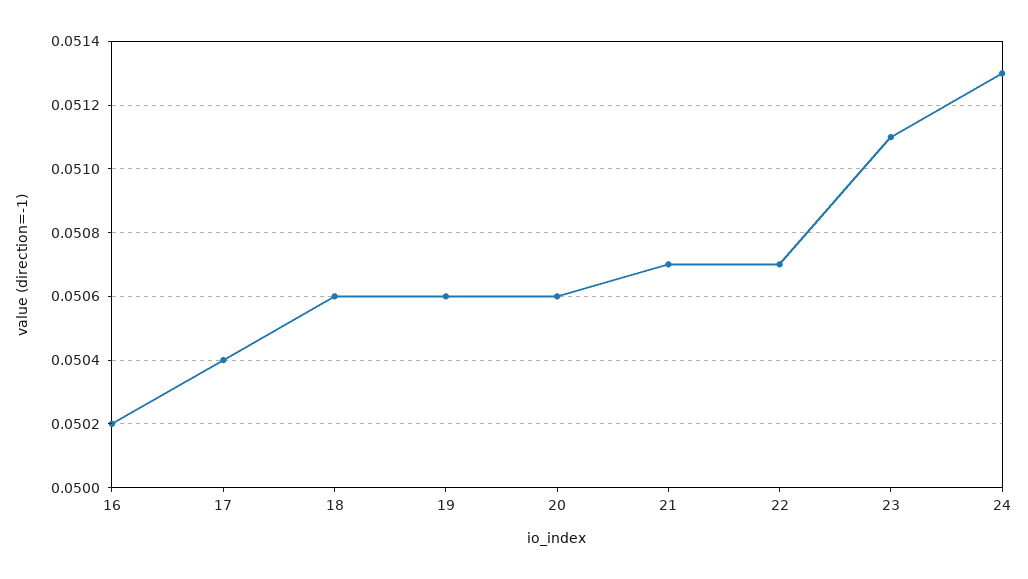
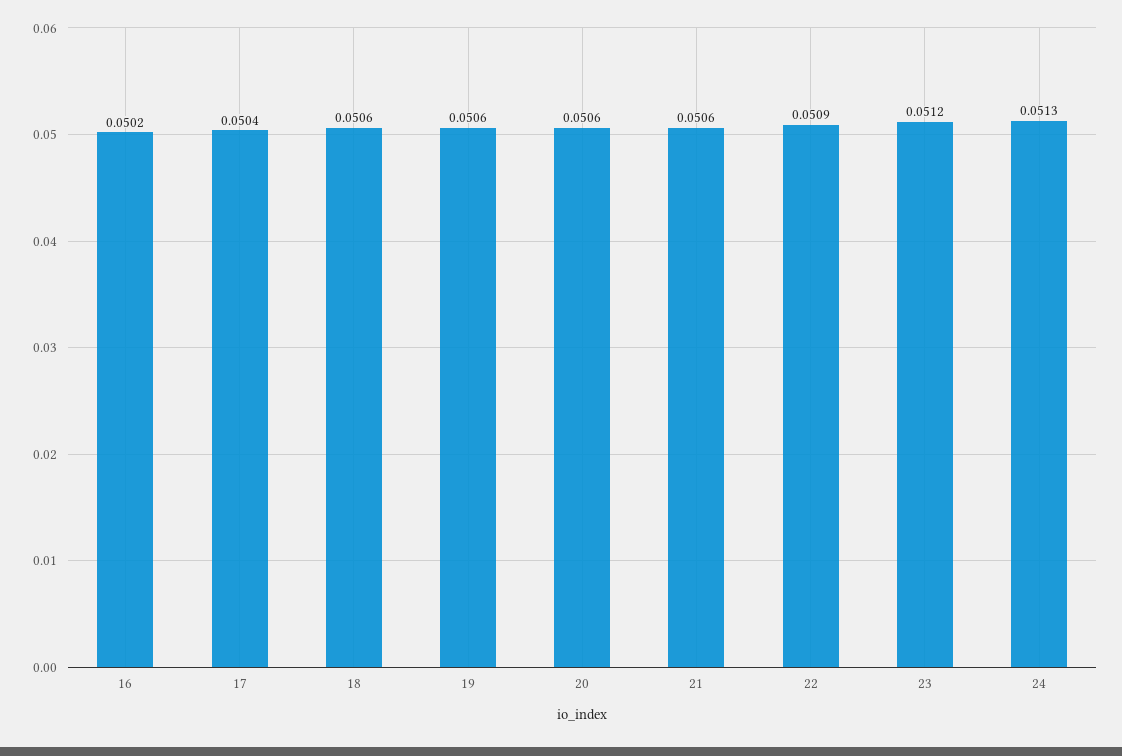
21: 0.0507 -> 0.0506
22: 0.0507 -> 0.0509
23: 0.0511 -> 0.0512

